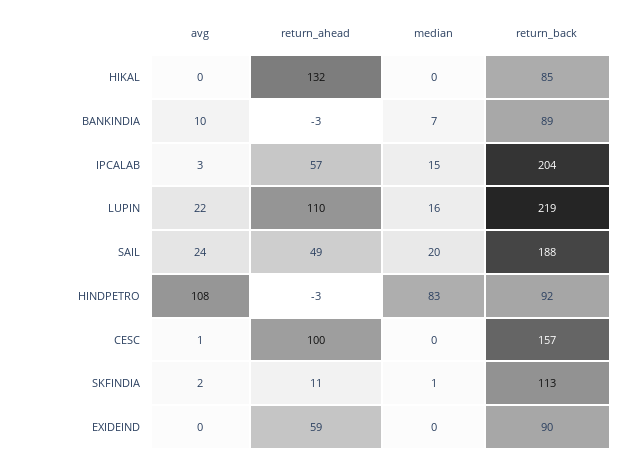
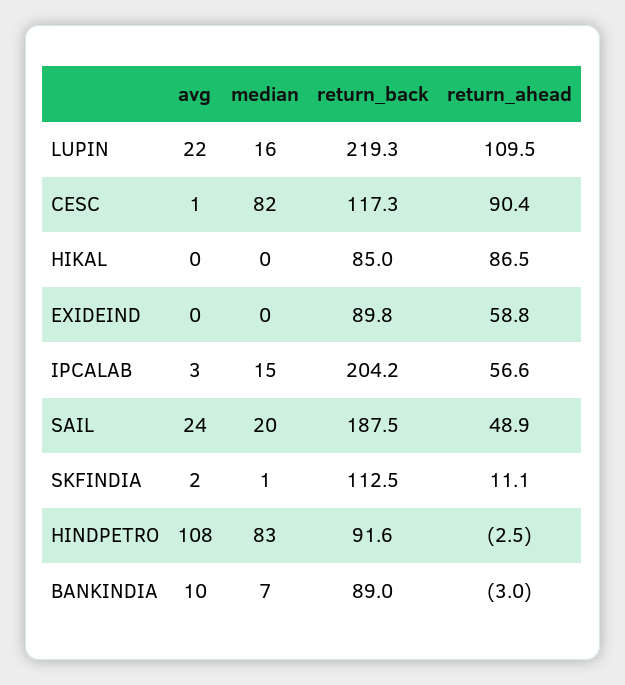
return_ahead, HIKAL: 132 -> 86.5
return_ahead, CESC: 100 -> 90.4
median, CESC: 0 -> 82
return_back, CESC: 157 -> 117.3

